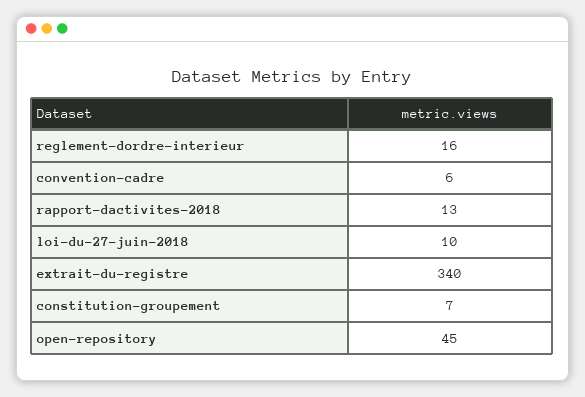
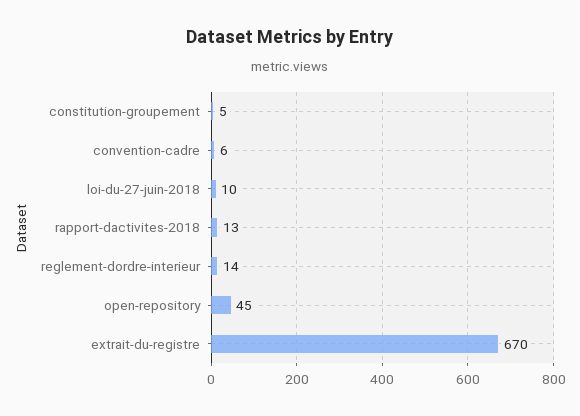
reglement-dordre-interieur: 16 -> 14
extrait-du-registre: 340 -> 670
constitution-groupement: 7 -> 5

